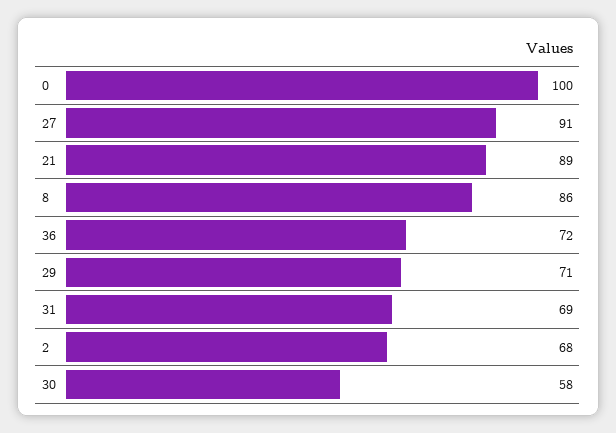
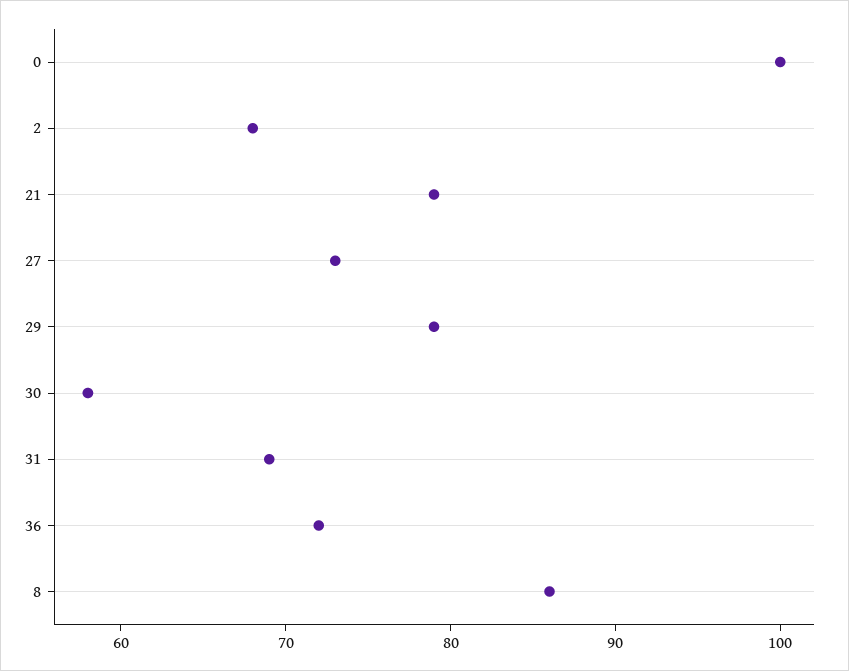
27: 91 -> 73
21: 89 -> 79
29: 71 -> 79

